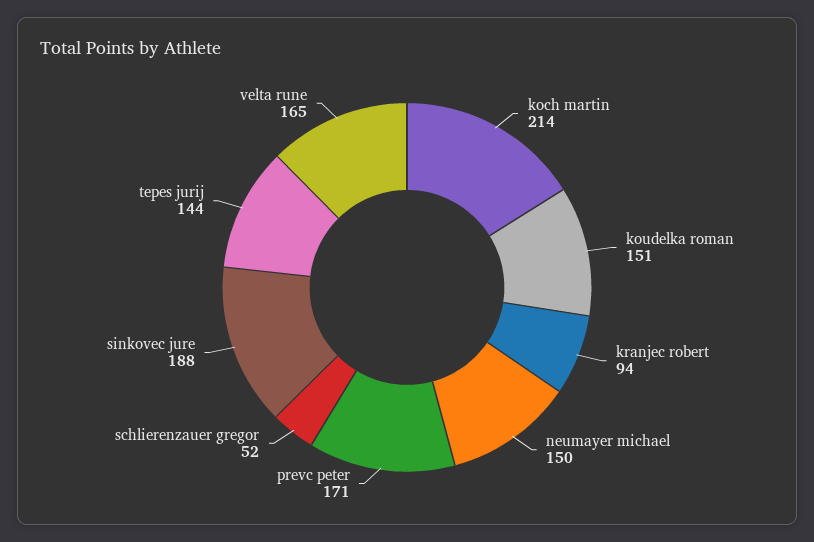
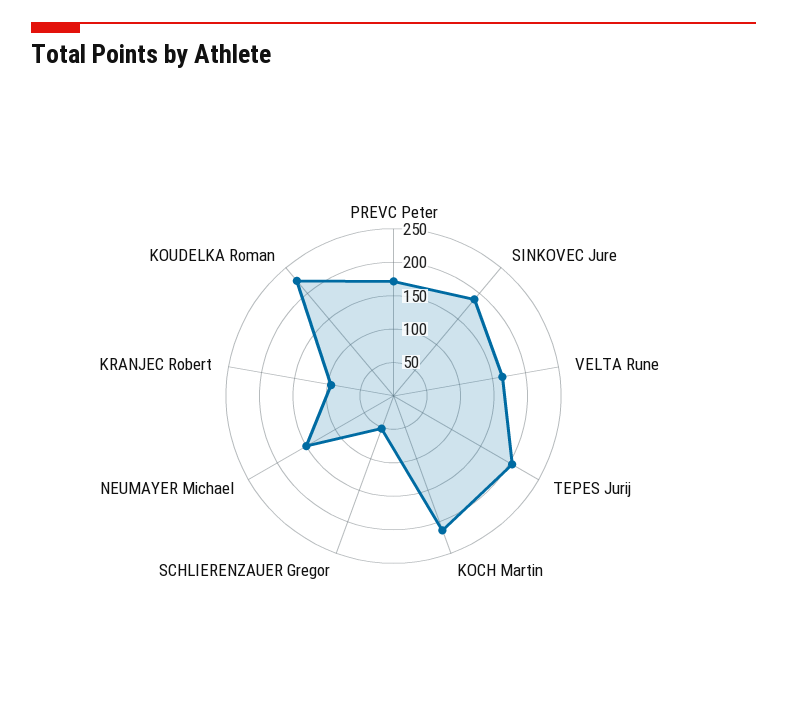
koudelka roman: 151 -> 225
tepes jurij: 144 -> 200

